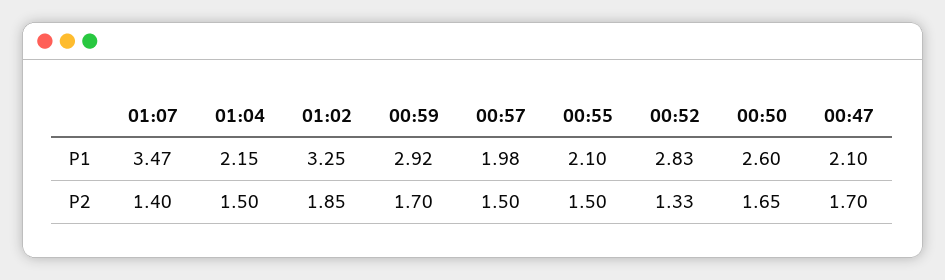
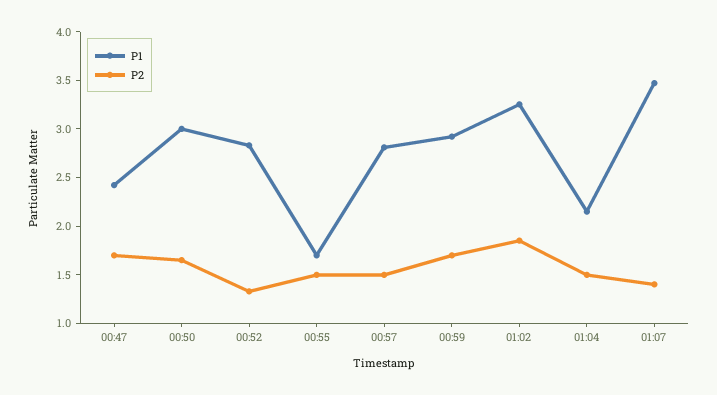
P1, 00:57: 1.98 -> 2.8
P1, 00:55: 2.1 -> 1.7
P1, 00:50: 2.6 -> 3
P1, 00:47: 2.1 -> 2.4

